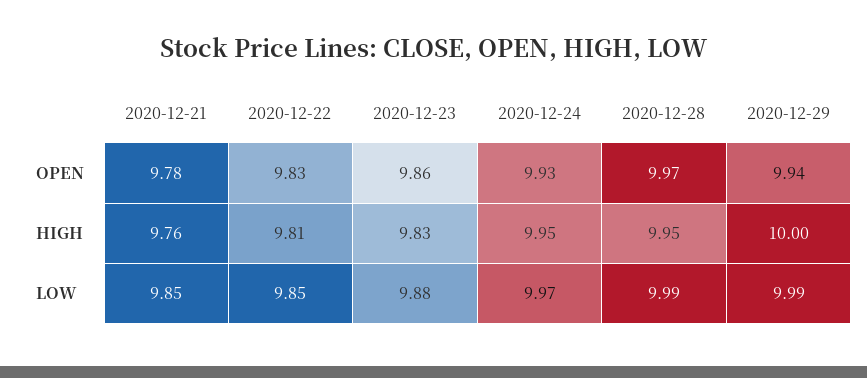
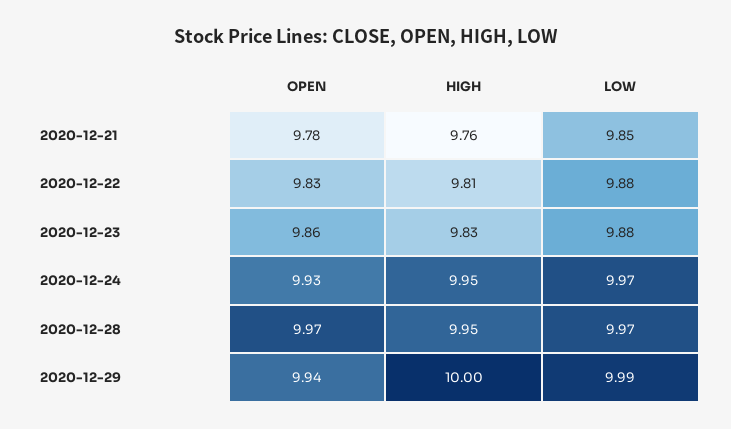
2020-12-22, LOW: 9.85 -> 9.88
2020-12-28, LOW: 9.99 -> 9.97

